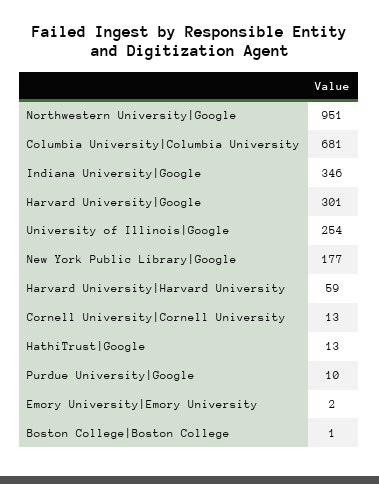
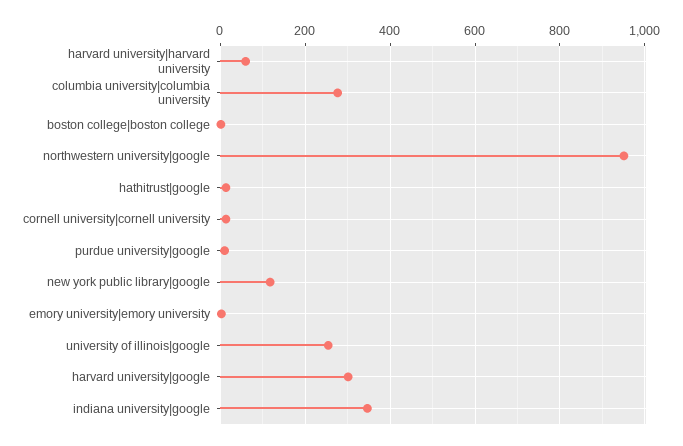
Columbia University|Columbia University: 681 -> 280
New York Public Library|Google: 177 -> 120

